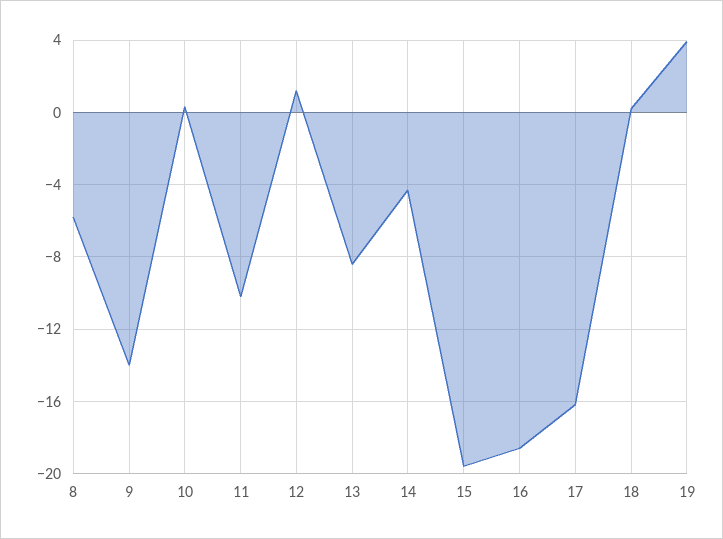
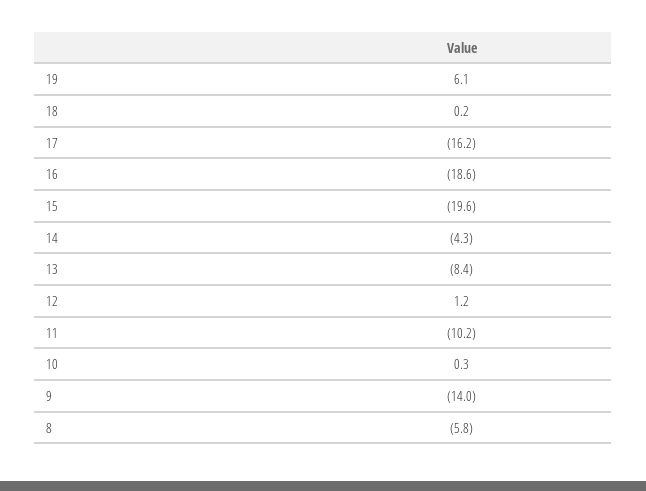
19: 4 -> 6.1

